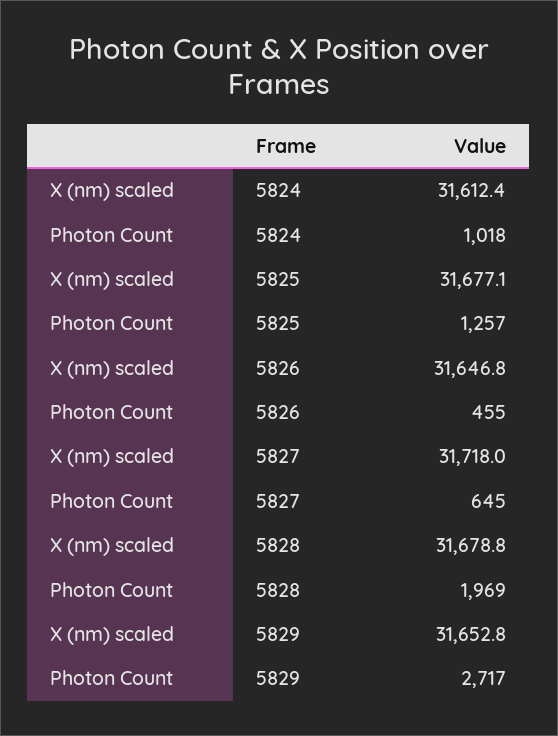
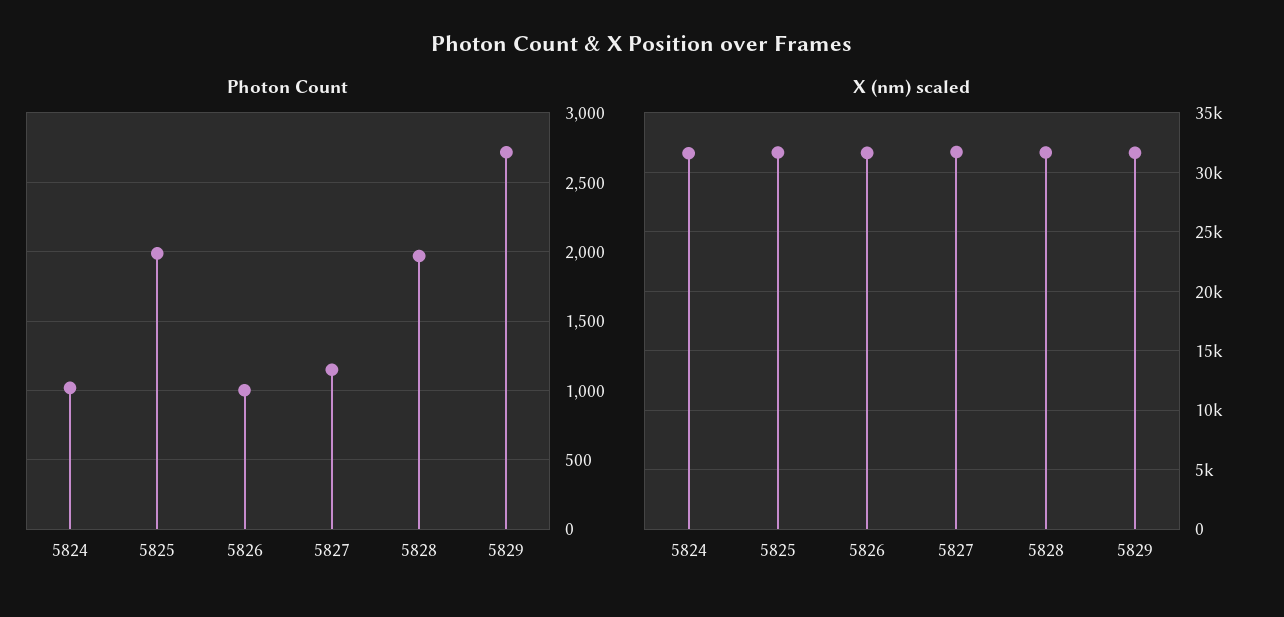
Photon Count, 5825: 1257 -> 2000
Photon Count, 5826: 455 -> 1000
Photon Count, 5827: 645 -> 1150

